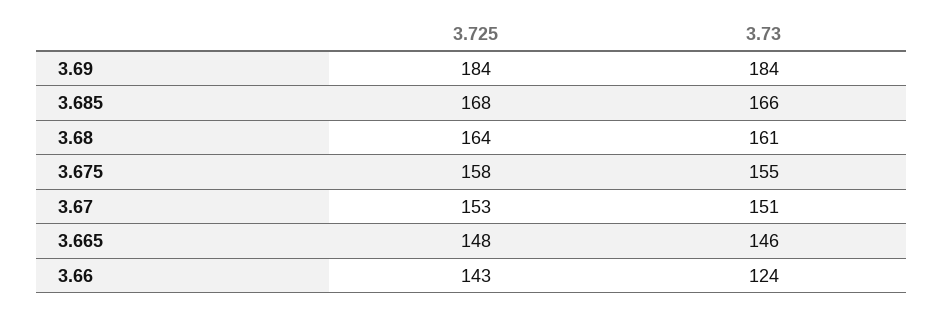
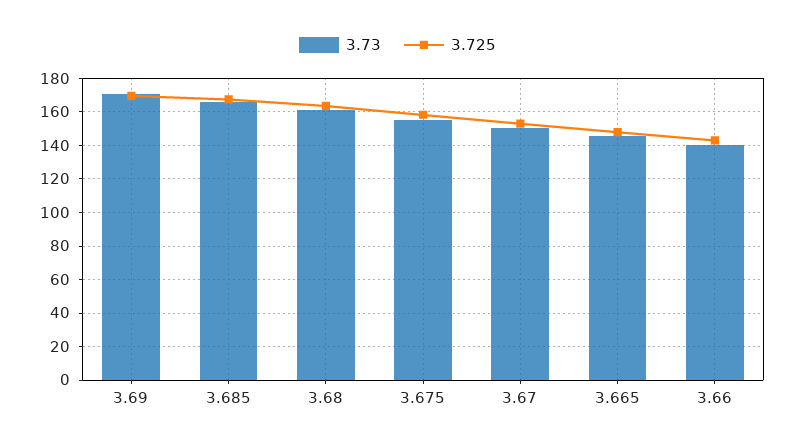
3.725, 3.69: 184 -> 170
3.73, 3.69: 184 -> 170
3.73, 3.66: 124 -> 140

